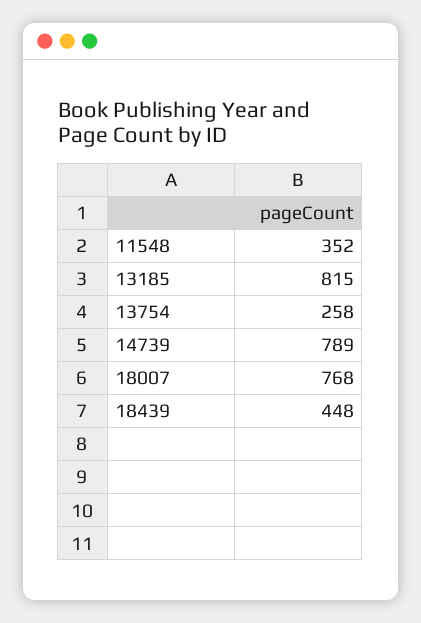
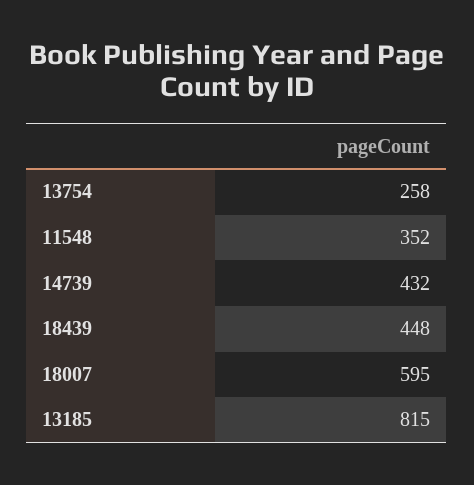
14739: 789 -> 432
18007: 768 -> 595

